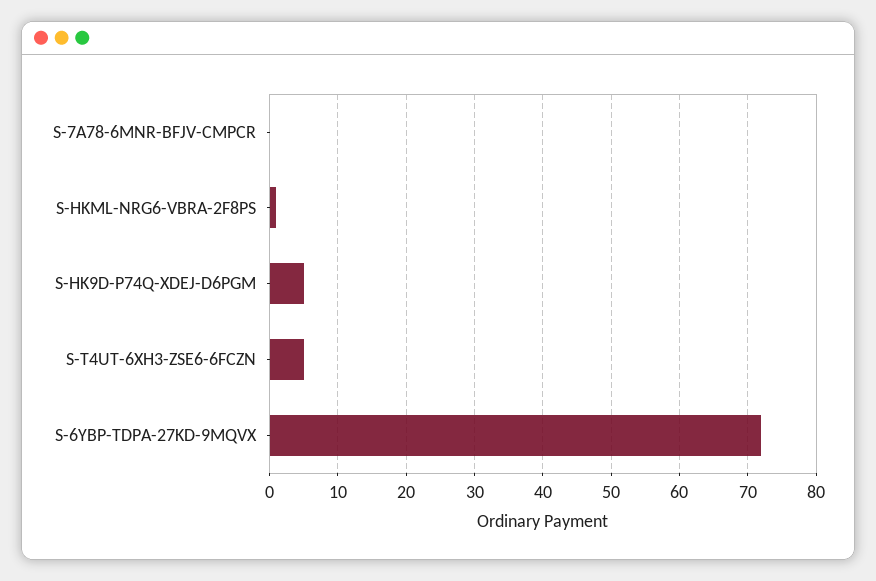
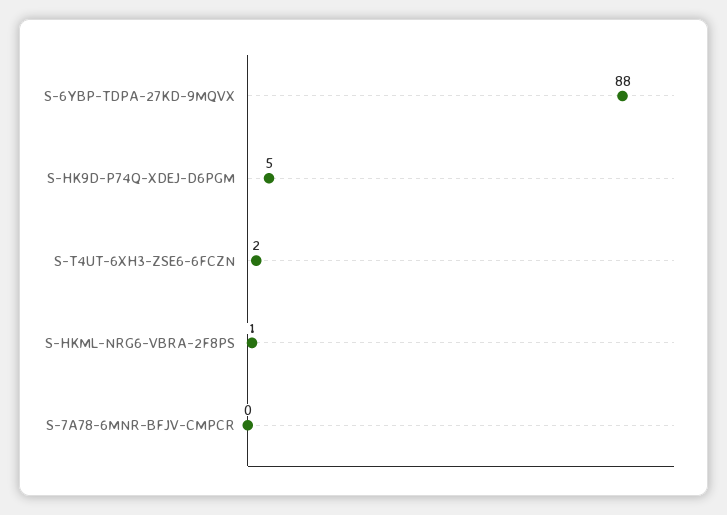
S-T4UT-6XH3-ZSE6-6FCZN: 5 -> 2
S-6YBP-TDPA-27KD-9MQVX: 72 -> 88

